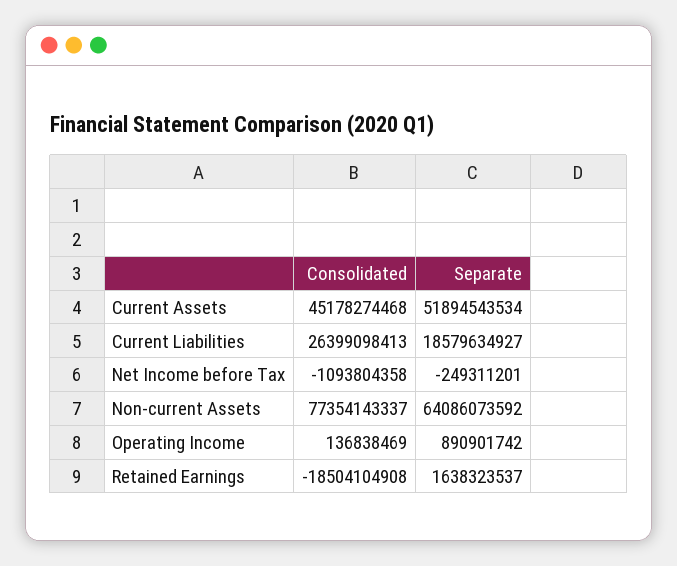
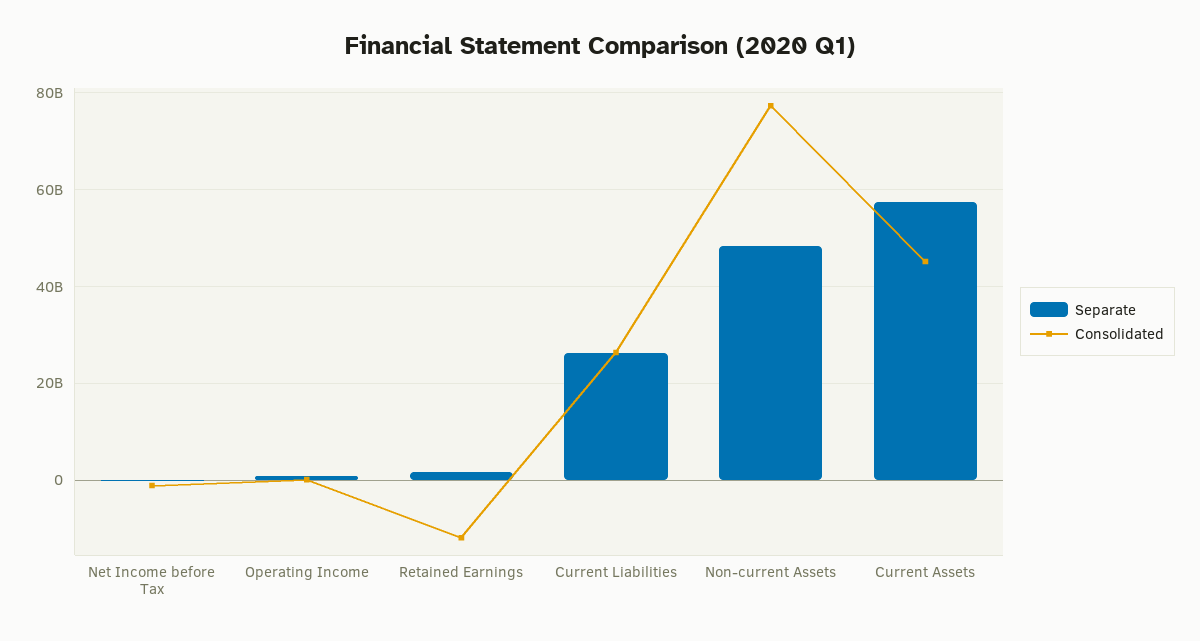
Separate, Current Assets: 51894543534 -> 58000000000
Separate, Current Liabilities: 18579634927 -> 26000000000
Separate, Non-current Assets: 64086073592 -> 48000000000
Consolidated, Retained Earnings: -18504104908 -> -12000000000

